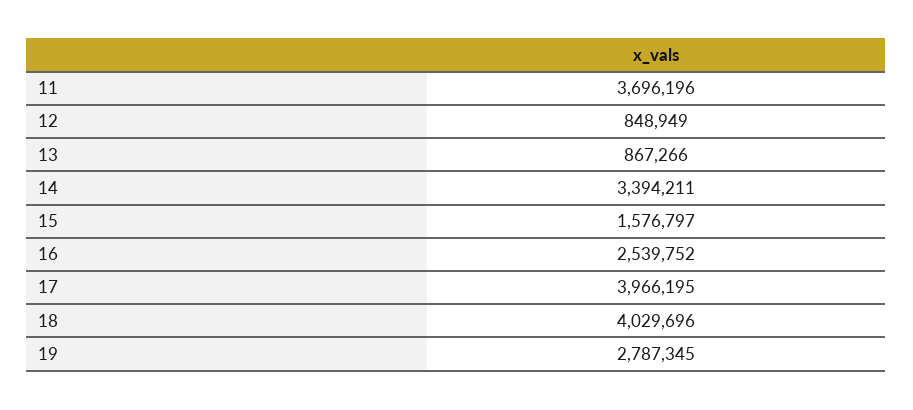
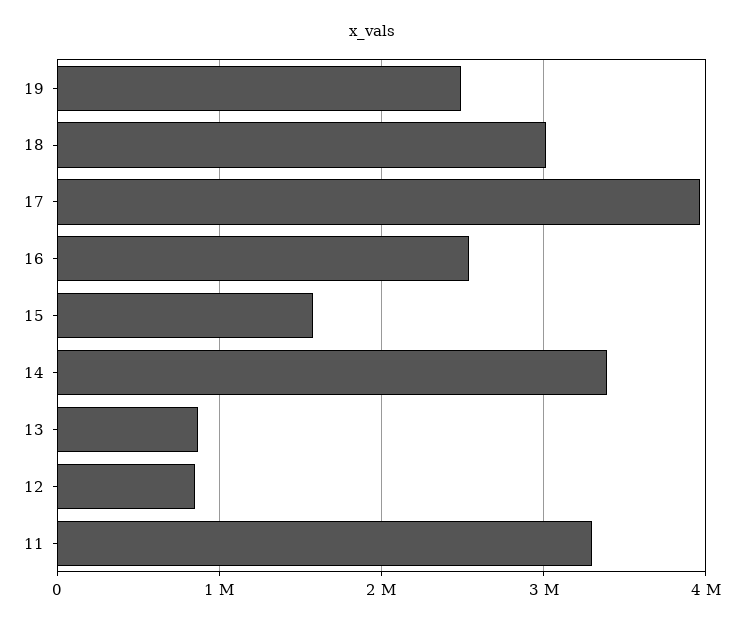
11: 3696196 -> 3300000
18: 4029696 -> 3000000
19: 2787345 -> 2500000

